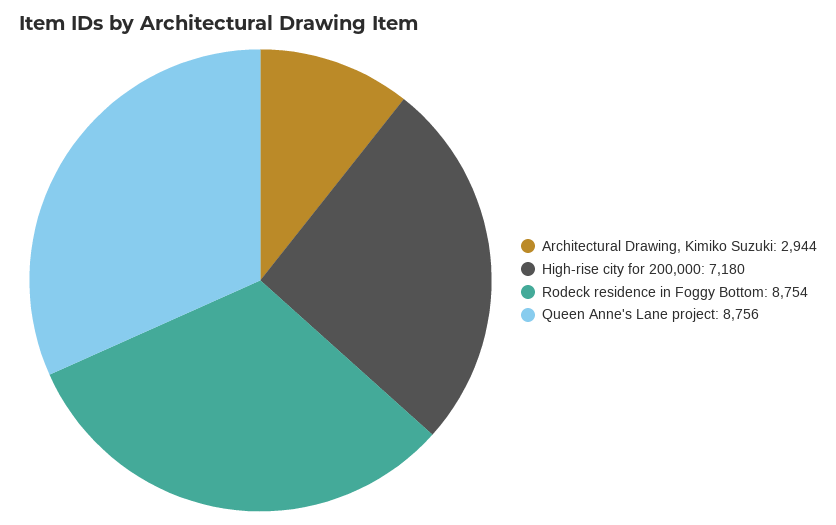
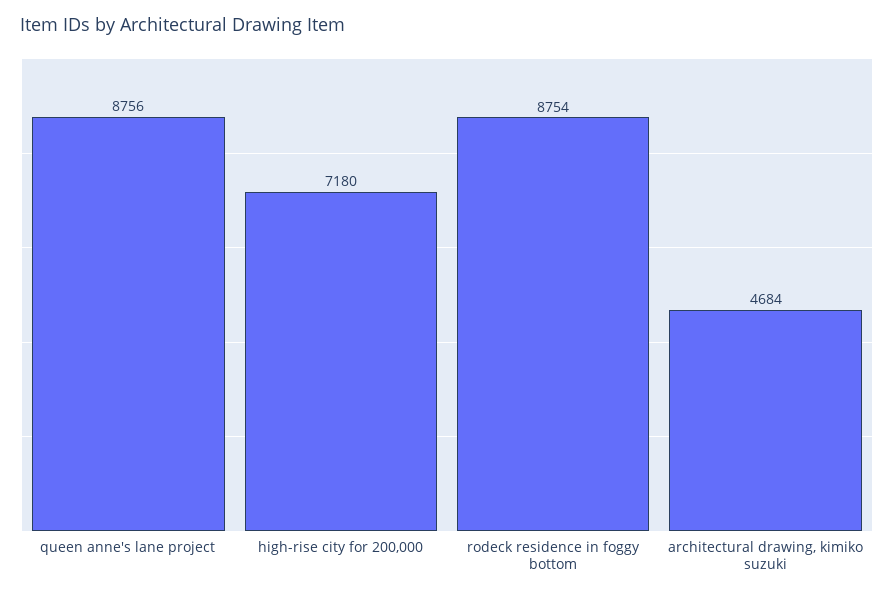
Architectural Drawing, Kimiko Suzuki: 2944 -> 4684

